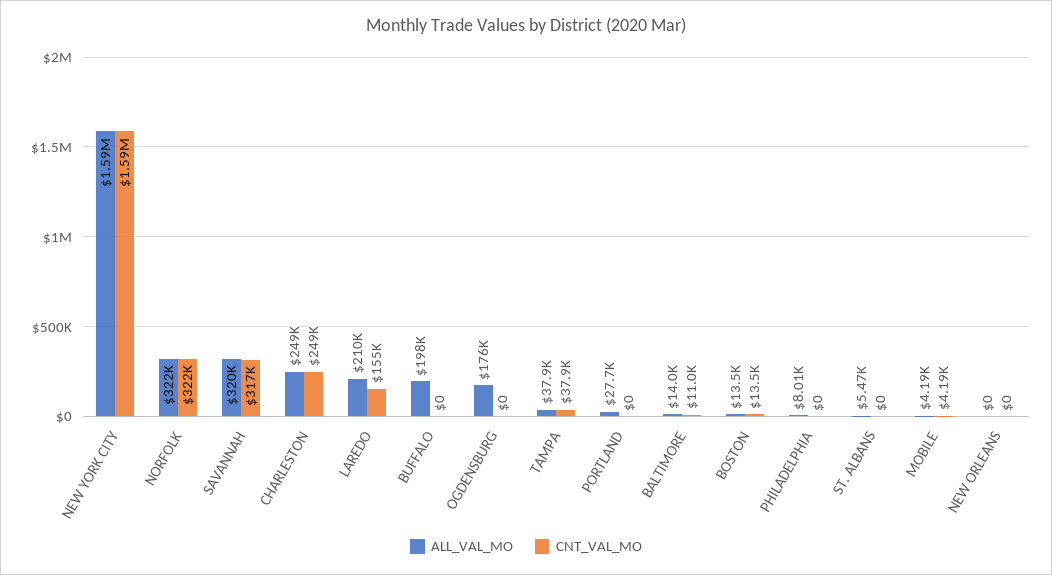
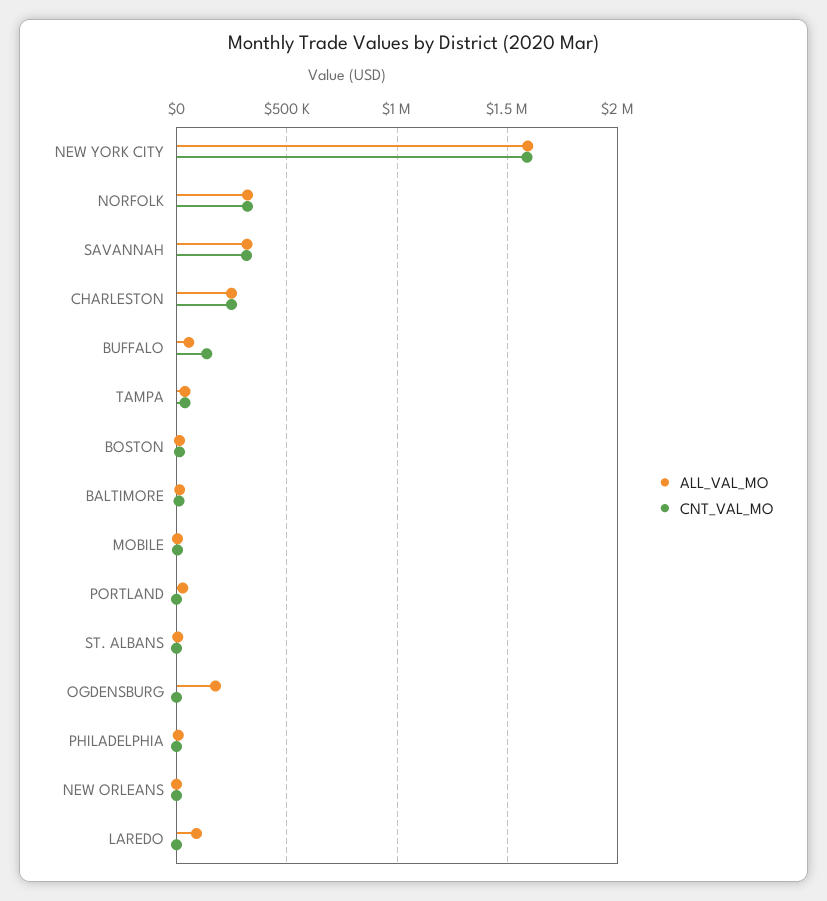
ALL_VAL_MO, LAREDO: 210000 -> 100000
CNT_VAL_MO, LAREDO: 155000 -> 0
ALL_VAL_MO, BUFFALO: 198000 -> 50000
CNT_VAL_MO, BUFFALO: 0 -> 150000

